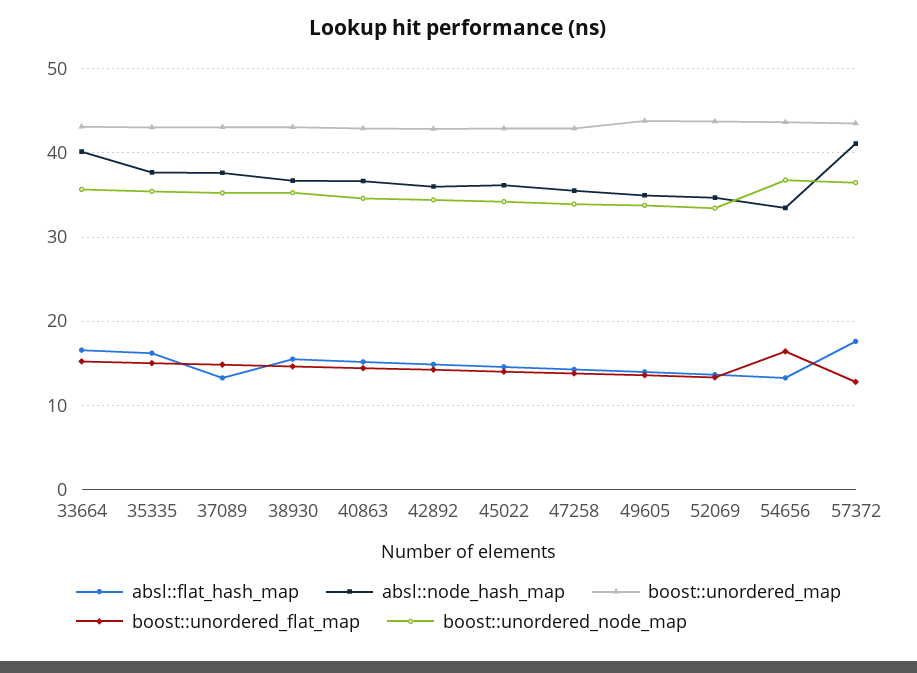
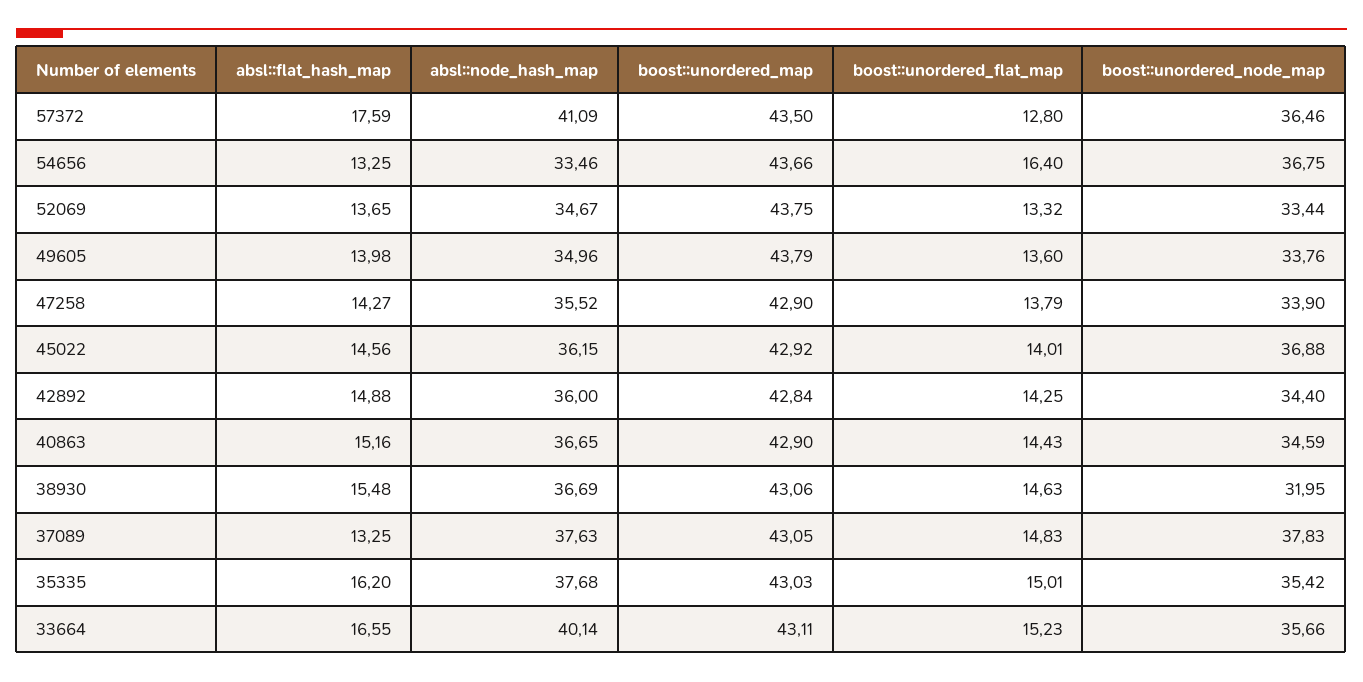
boost::unordered_node_map, 37089: 35 -> 37.83
boost::unordered_node_map, 38930: 35 -> 31.95
boost::unordered_node_map, 45022: 34 -> 36.88

